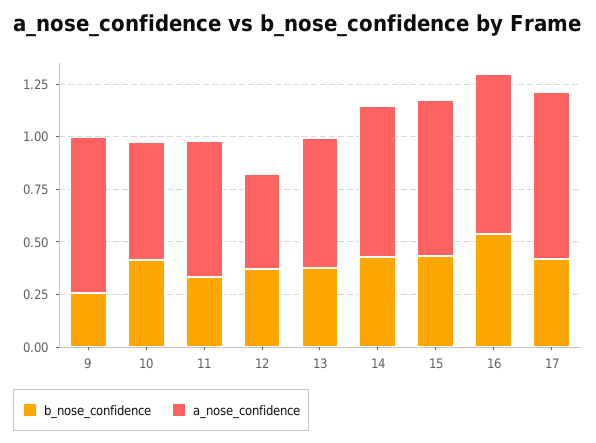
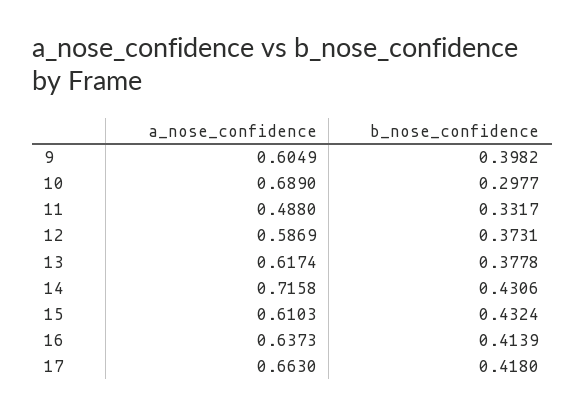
b_nose_confidence, 9: 0.25 -> 0.3982
a_nose_confidence, 9: 0.75 -> 0.6049
b_nose_confidence, 10: 0.4 -> 0.2977
a_nose_confidence, 10: 0.55 -> 0.689
a_nose_confidence, 11: 0.65 -> 0.488
a_nose_confidence, 12: 0.45 -> 0.5869
a_nose_confidence, 15: 0.75 -> 0.6103
b_nose_confidence, 16: 0.55 -> 0.4139
a_nose_confidence, 16: 0.75 -> 0.6373
a_nose_confidence, 17: 0.8 -> 0.663

